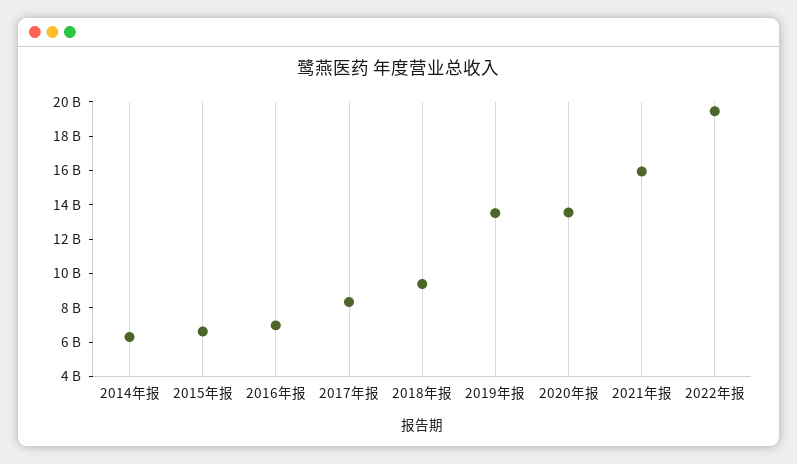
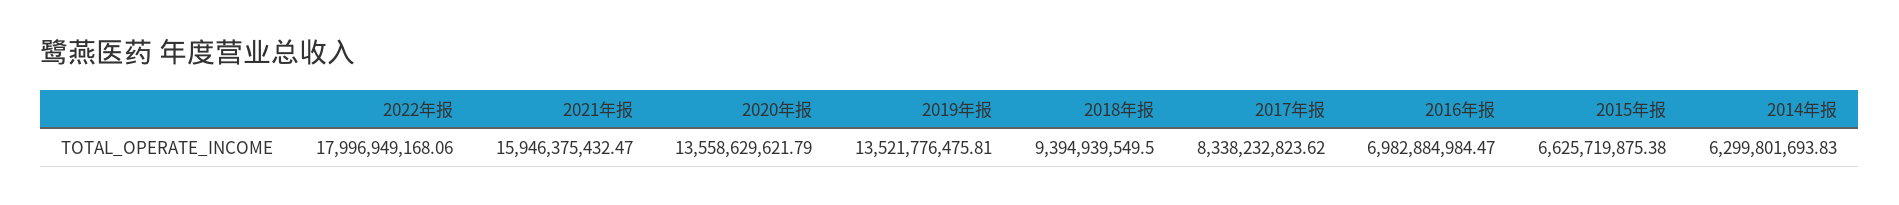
2022年报: 19500000000 -> 17996949168.06

